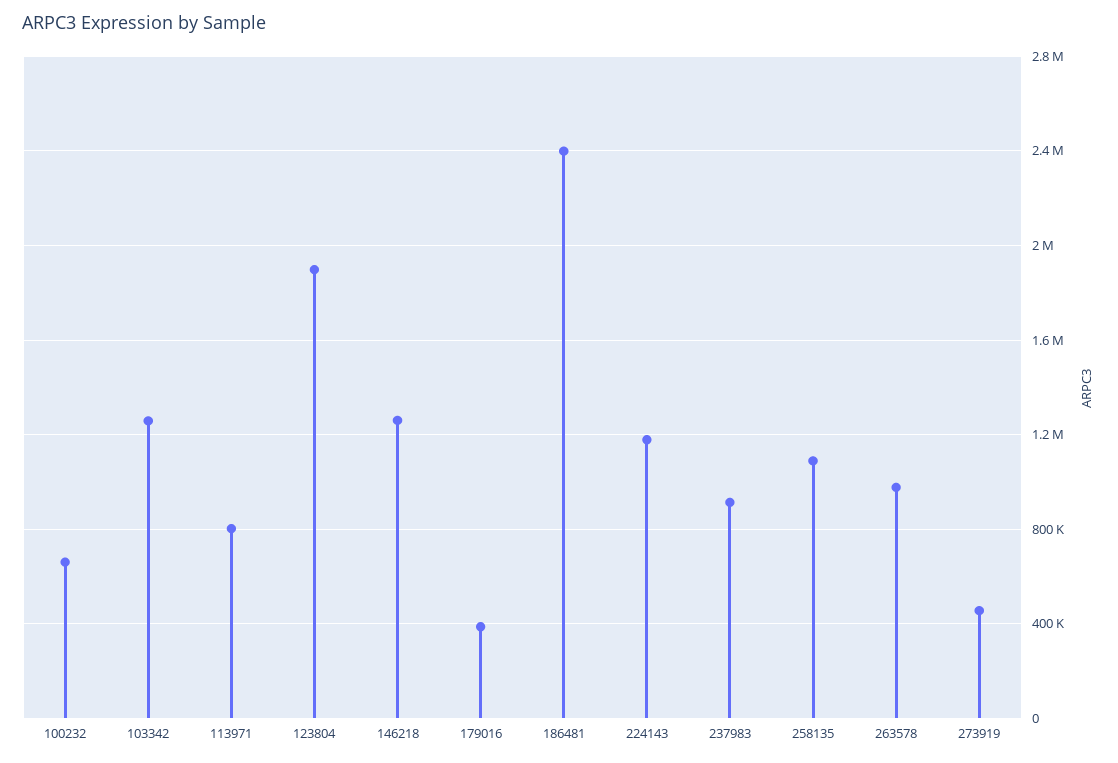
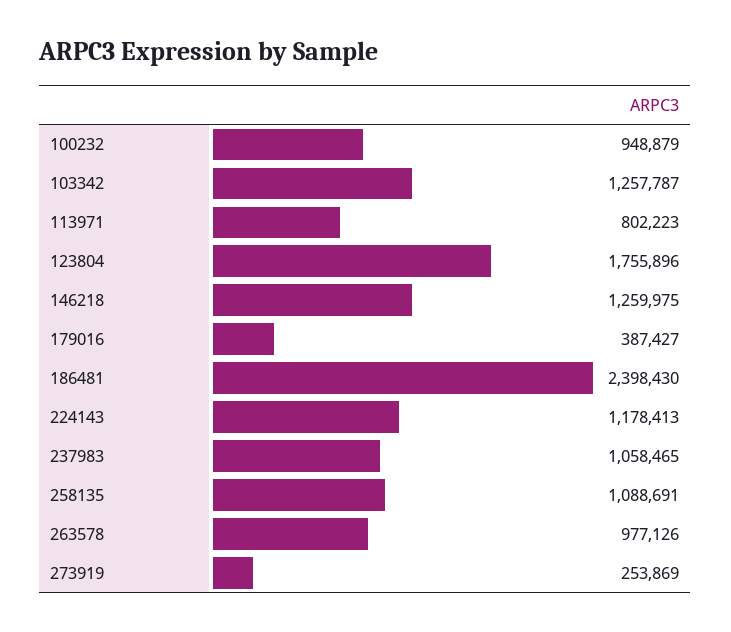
100232: 650000 -> 948879
123804: 1900000 -> 1755896
237983: 900000 -> 1058465
273919: 450000 -> 253869

